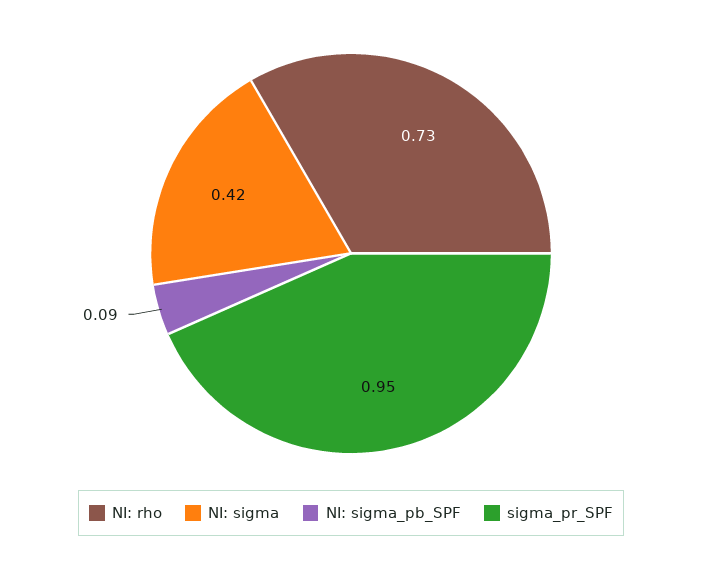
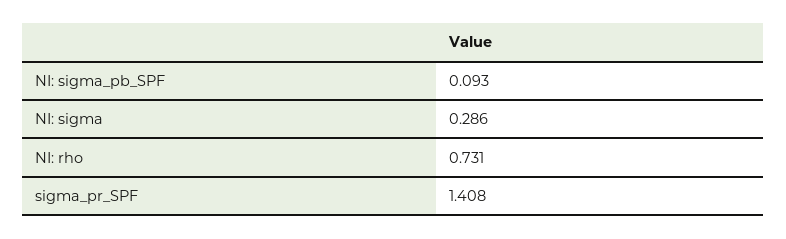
NI: sigma: 0.42 -> 0.286
sigma_pr_SPF: 0.95 -> 1.408

